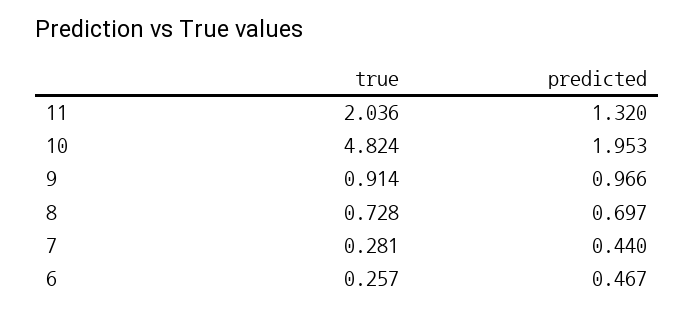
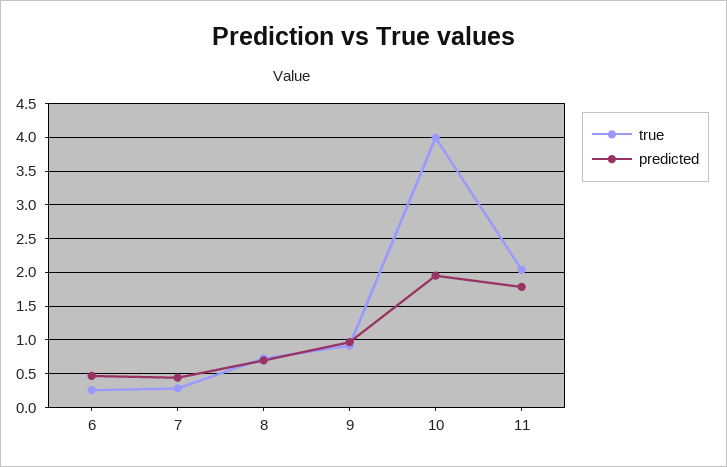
predicted, 11: 1.32 -> 1.8
true, 10: 4.824 -> 4

